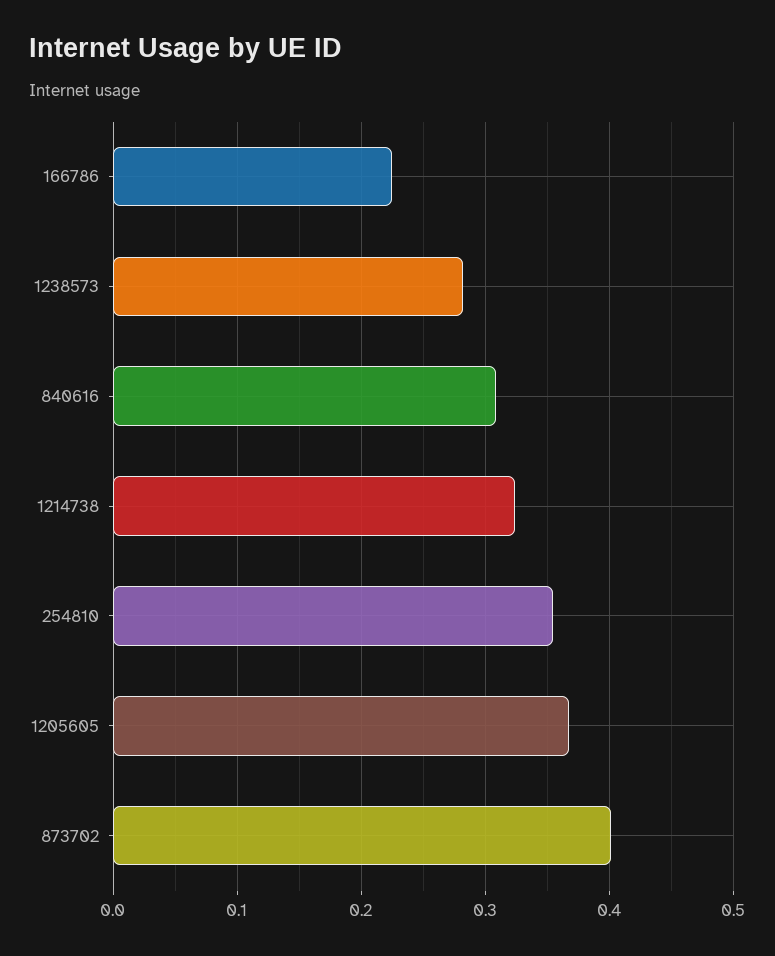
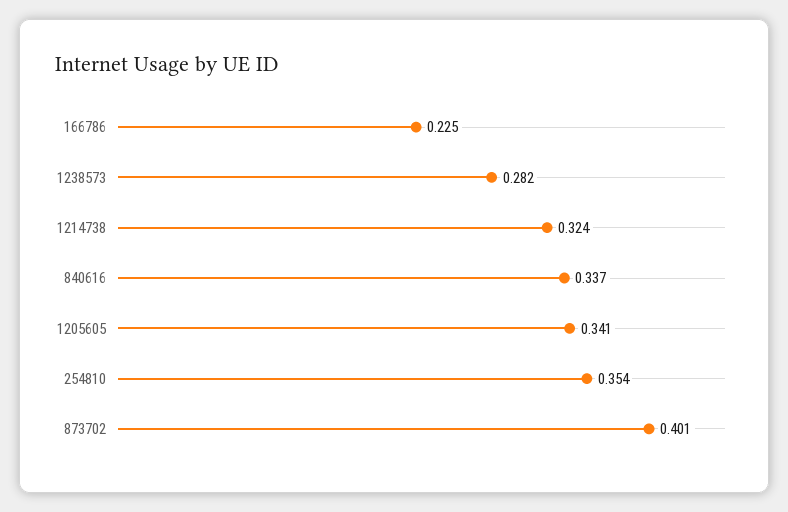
840616: 0.31 -> 0.337
1205605: 0.37 -> 0.341

